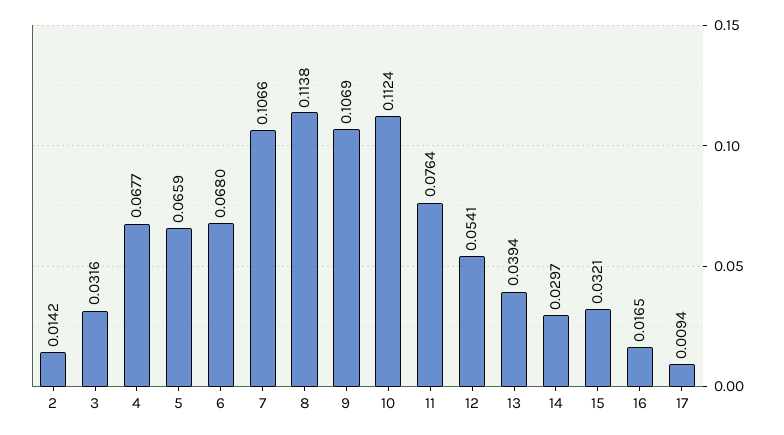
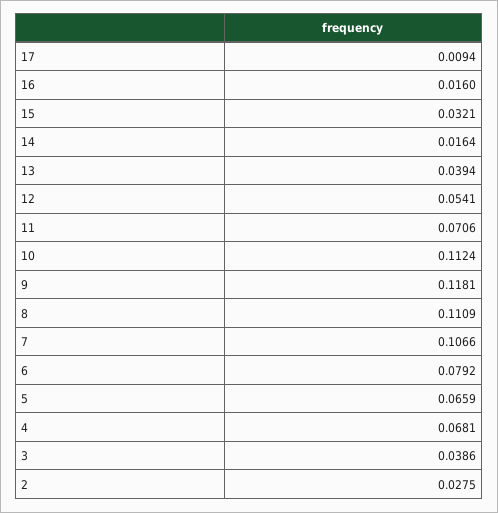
2: 0.0142 -> 0.0275
3: 0.0316 -> 0.0386
4: 0.0677 -> 0.0681
6: 0.068 -> 0.0792
8: 0.1138 -> 0.1109
9: 0.1069 -> 0.1181
11: 0.0764 -> 0.0706
14: 0.0297 -> 0.0164
16: 0.0165 -> 0.016

